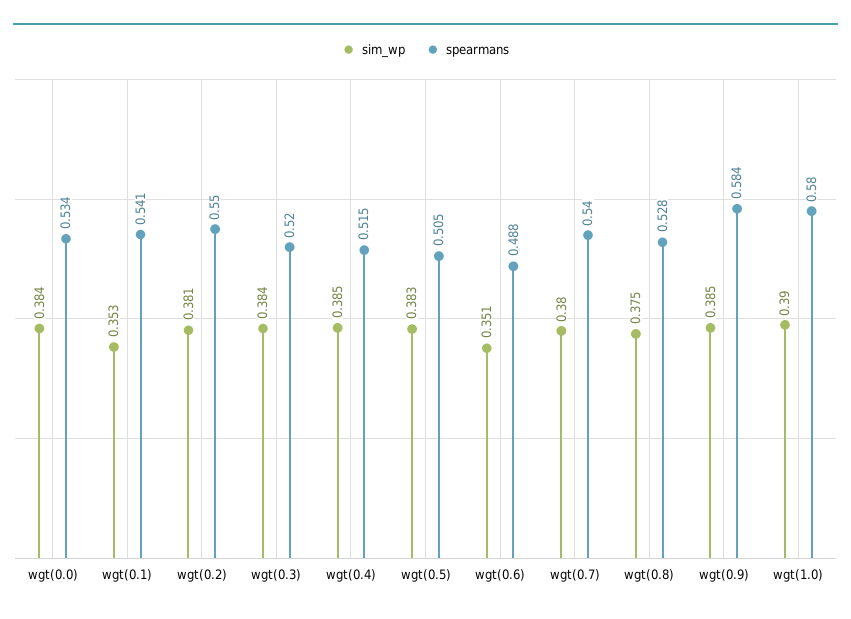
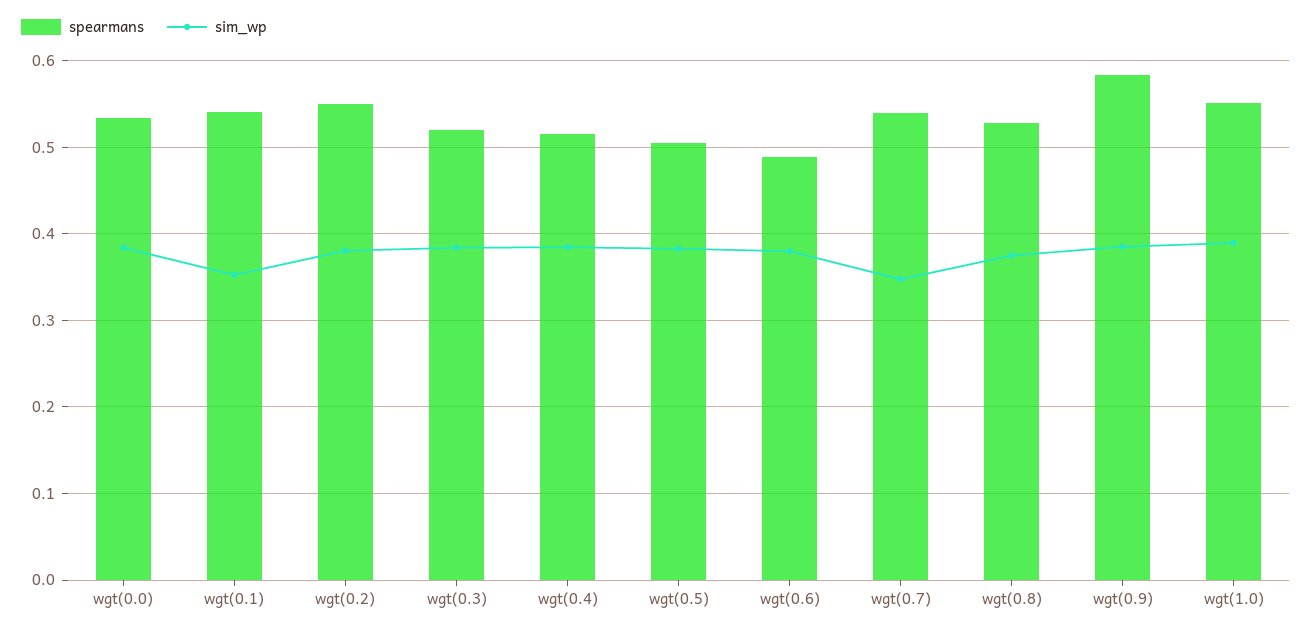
sim_wp, wgt(0.6): 0.351 -> 0.38
sim_wp, wgt(0.7): 0.38 -> 0.35
spearmans, wgt(1.0): 0.58 -> 0.55

